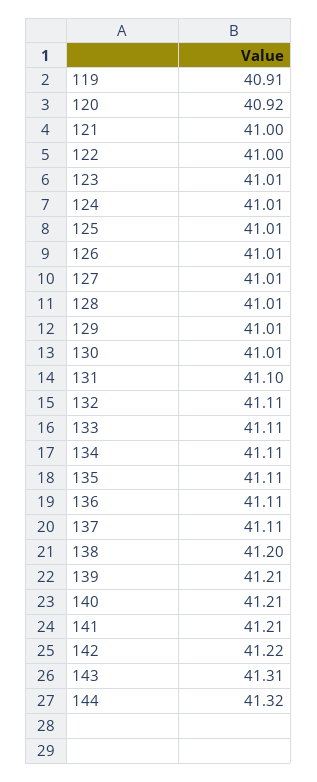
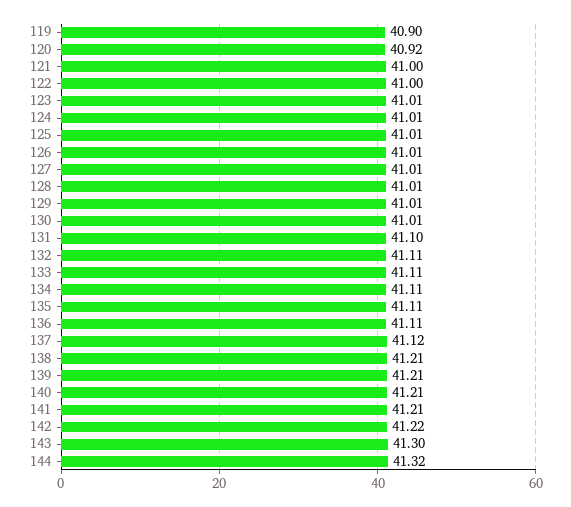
119: 40.91 -> 40.9
137: 41.11 -> 41.12
138: 41.2 -> 41.21
143: 41.31 -> 41.3

